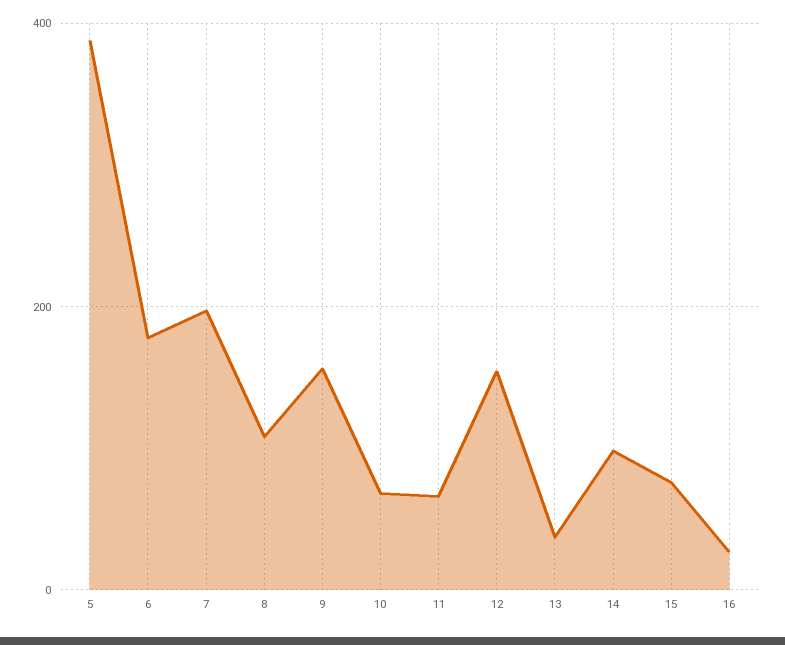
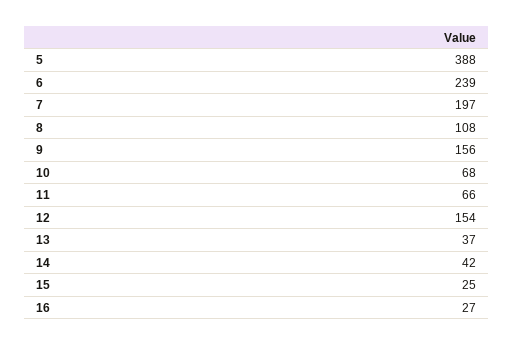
6: 180 -> 239
14: 100 -> 42
15: 80 -> 25

